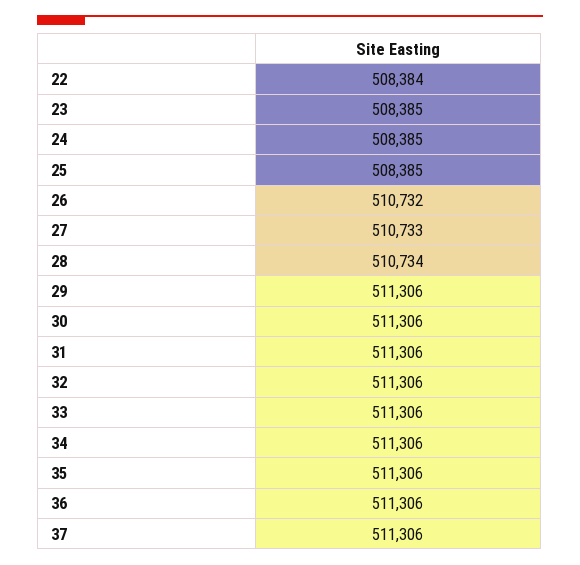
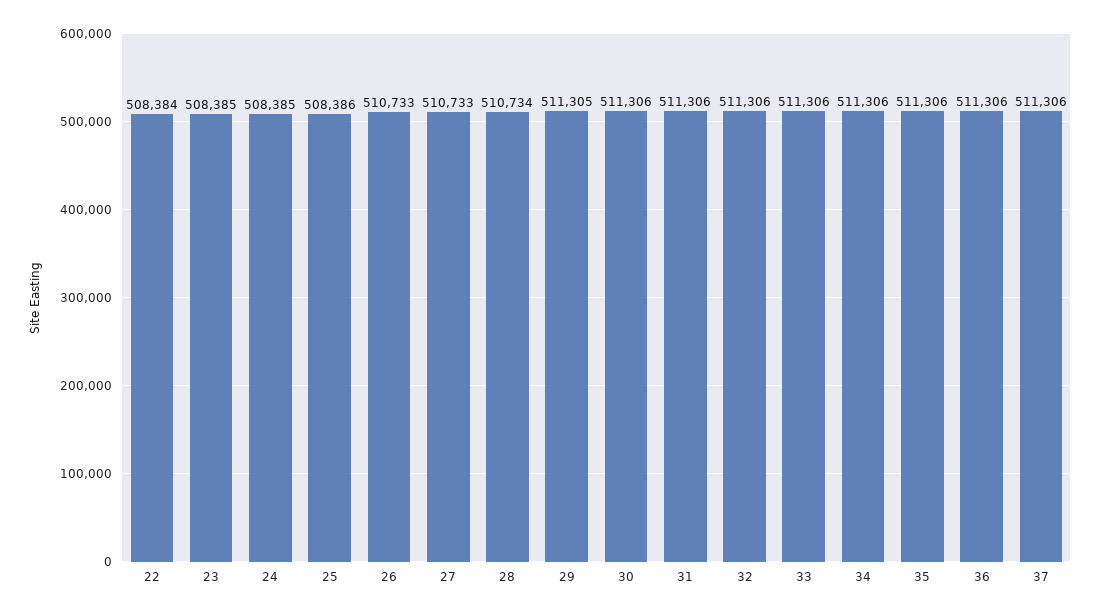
25: 508385 -> 508386
26: 510732 -> 510733
29: 511306 -> 511305

